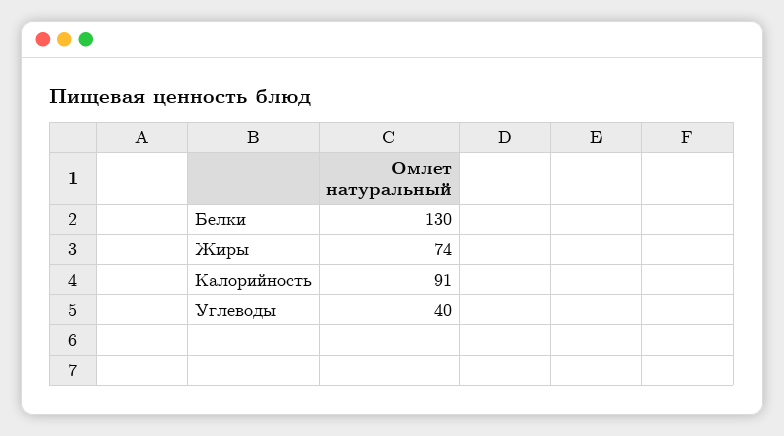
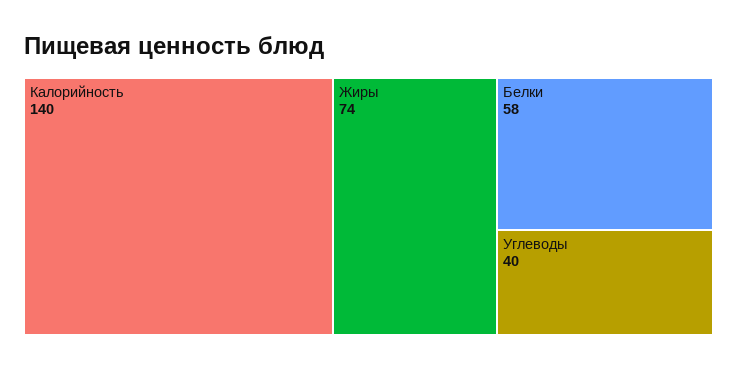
Белки: 130 -> 58
Калорийность: 91 -> 140

